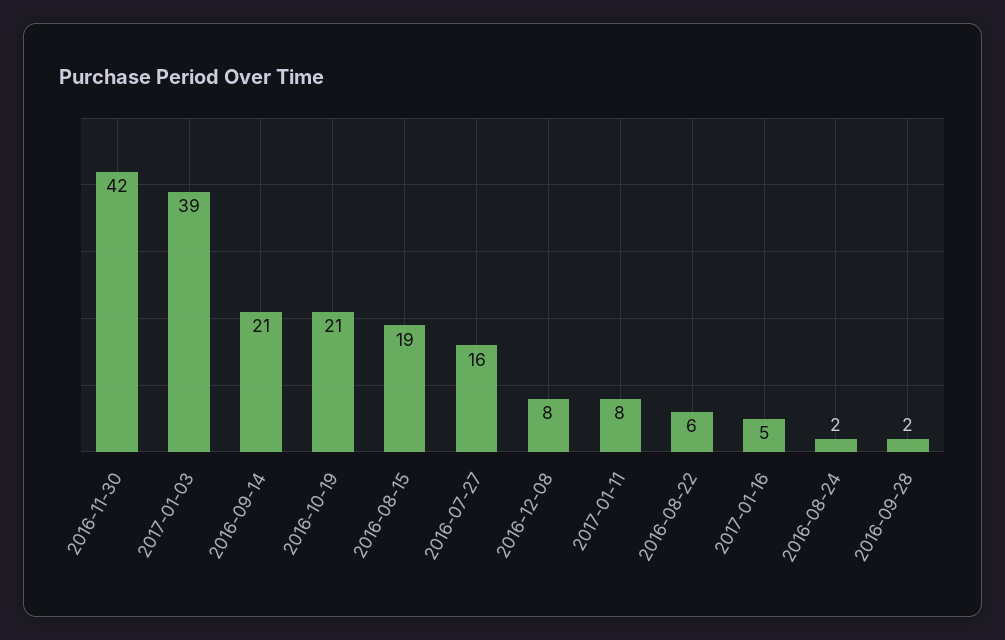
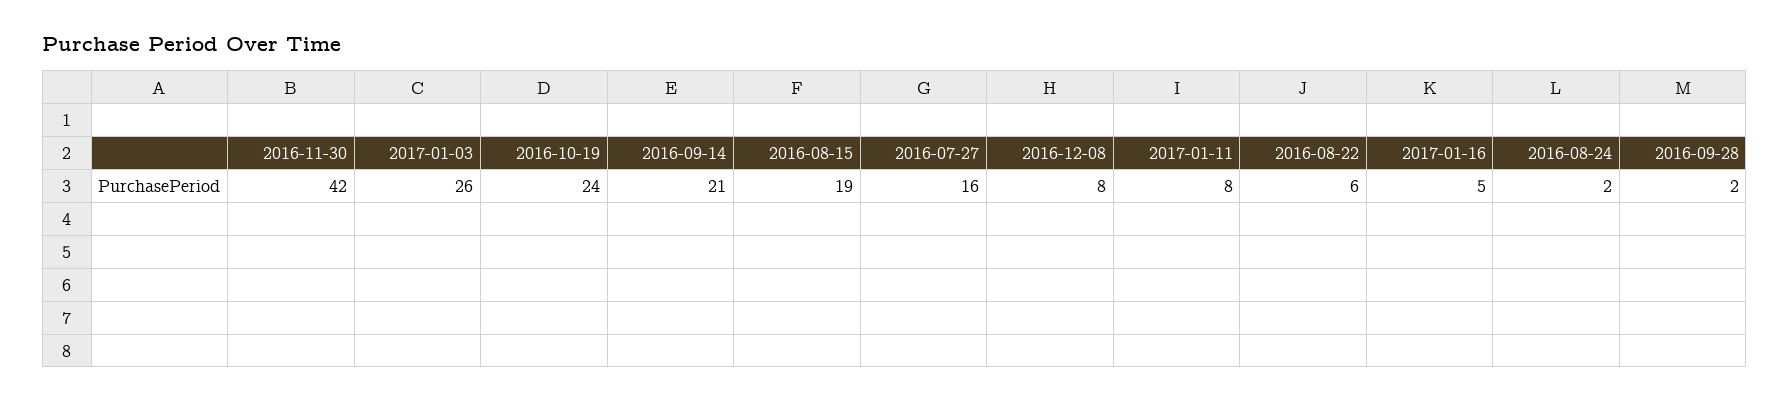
2017-01-03: 39 -> 26
2016-10-19: 21 -> 24

